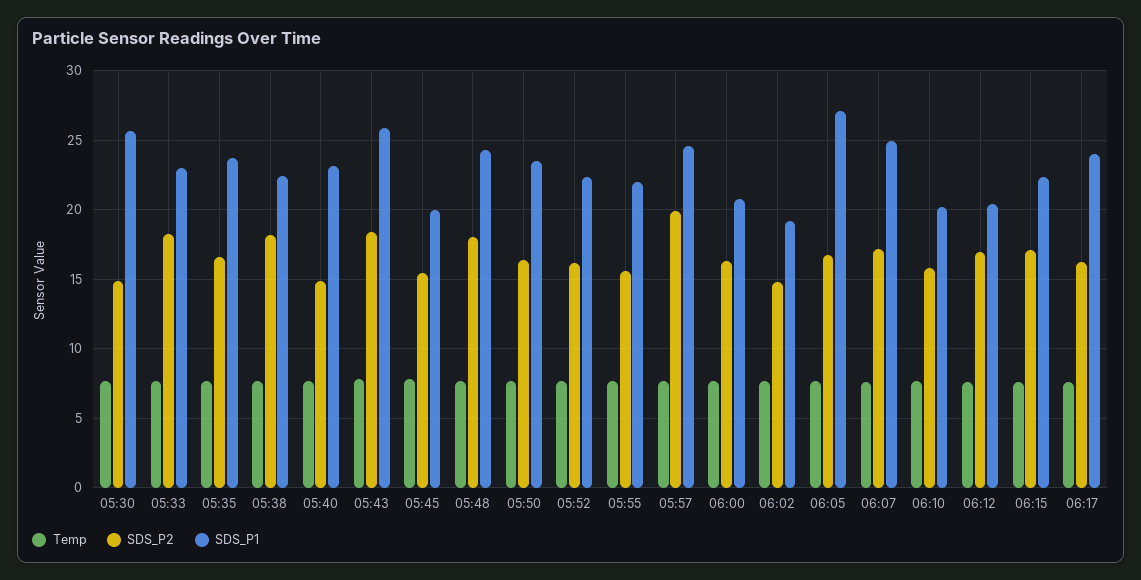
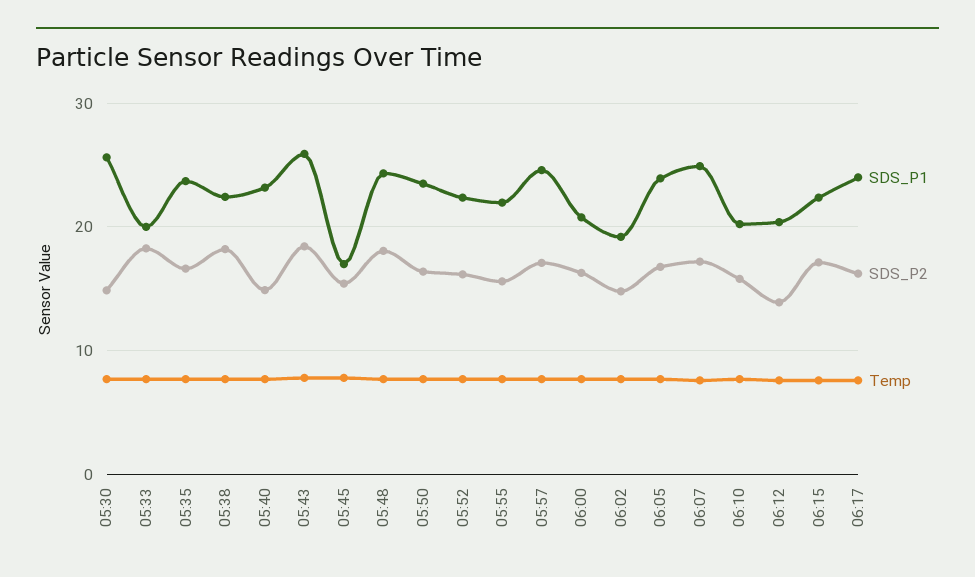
SDS_P1, 05:33: 23 -> 20
SDS_P1, 05:45: 20 -> 17
SDS_P2, 05:57: 20 -> 17
SDS_P1, 06:05: 27 -> 24
SDS_P2, 06:12: 17 -> 14

